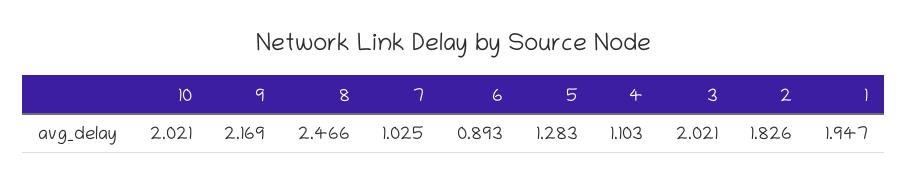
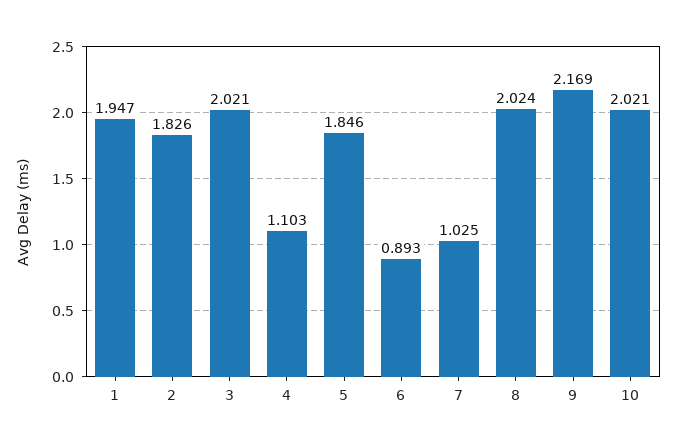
8: 2.466 -> 2.024
5: 1.283 -> 1.846

